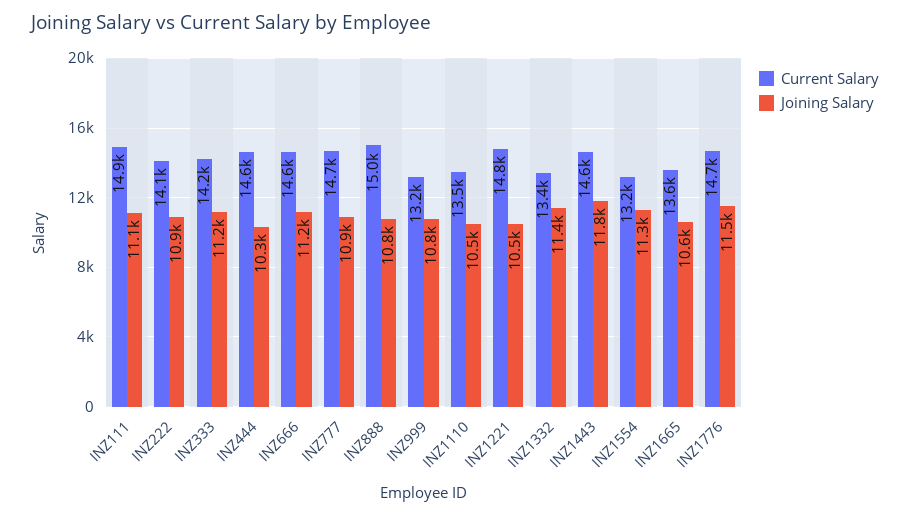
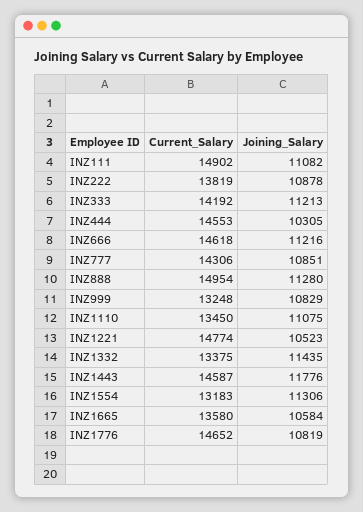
Current Salary, INZ222: 14100 -> 13819
Current Salary, INZ777: 14700 -> 14306
Joining Salary, INZ888: 10800 -> 11280
Joining Salary, INZ1110: 10500 -> 11075
Joining Salary, INZ1776: 11500 -> 10819

